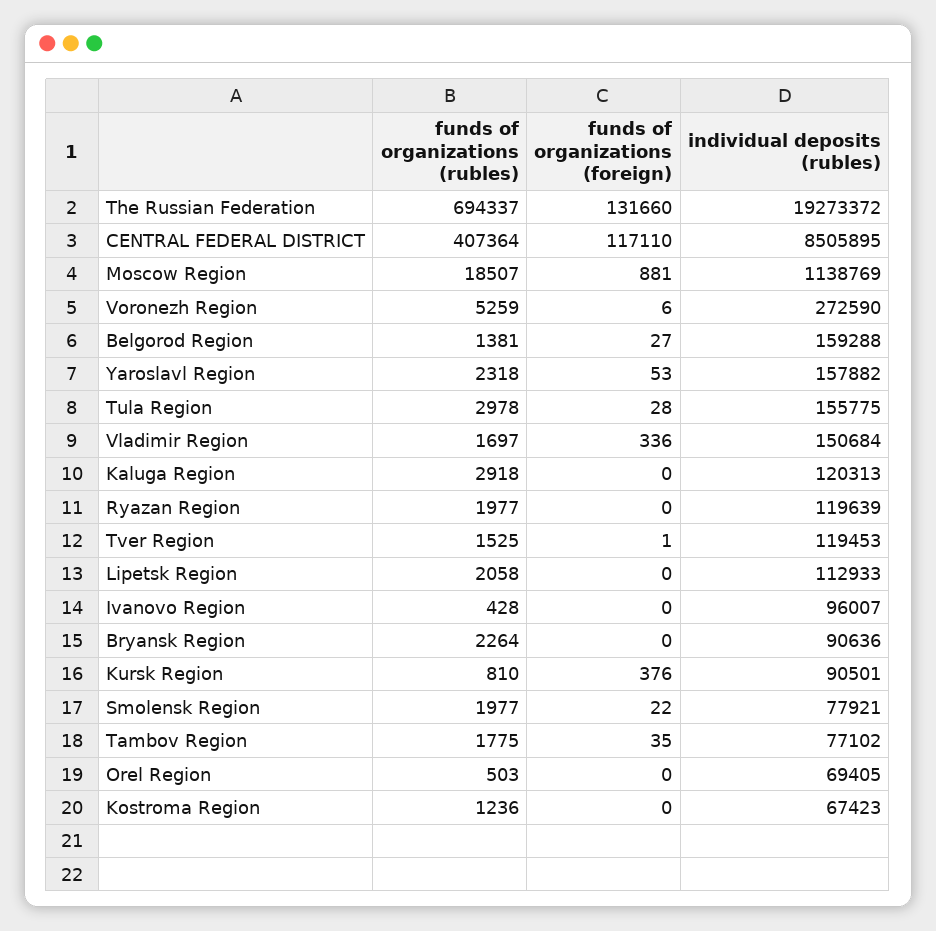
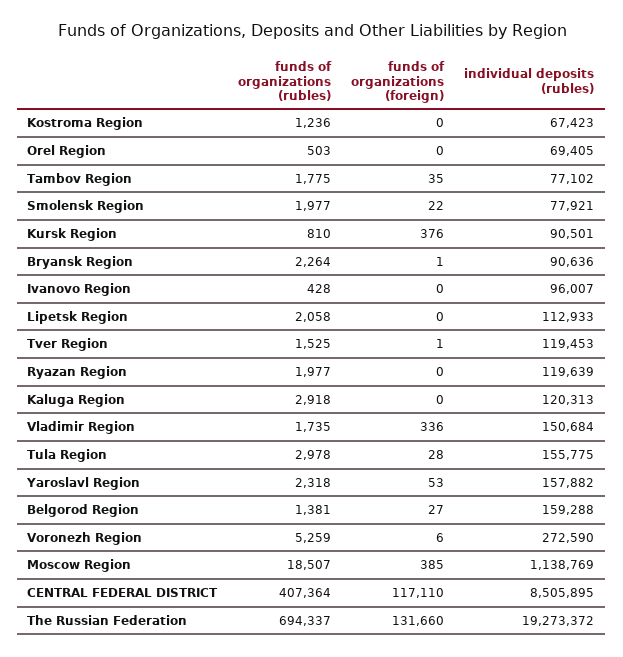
funds of organizations (foreign), Moscow Region: 881 -> 385
funds of organizations (rubles), Vladimir Region: 1697 -> 1735
funds of organizations (foreign), Bryansk Region: 0 -> 1

